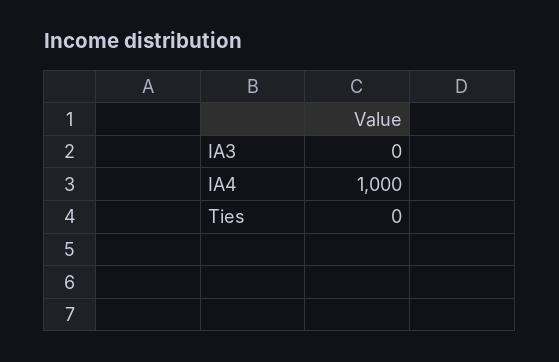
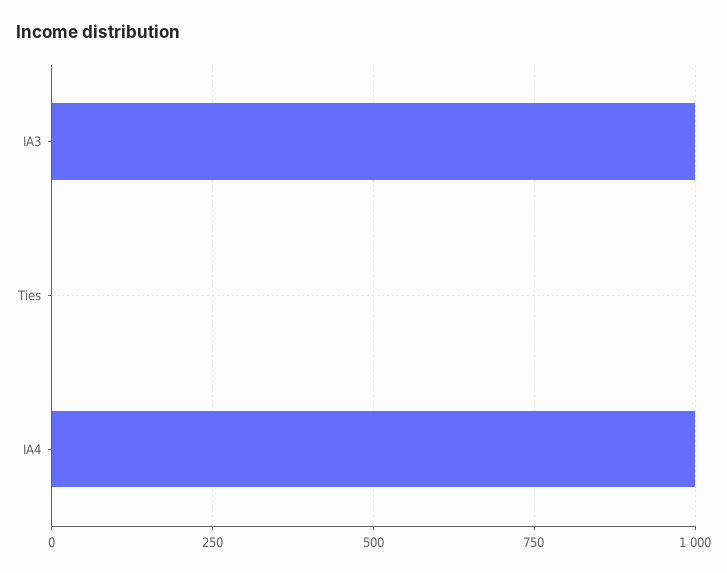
IA3: 0 -> 1000

